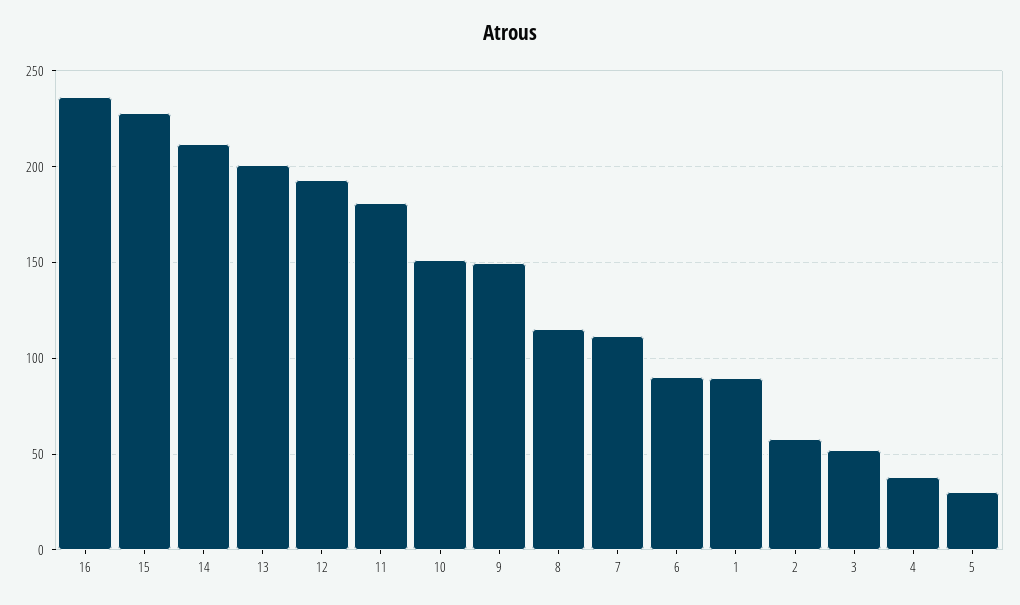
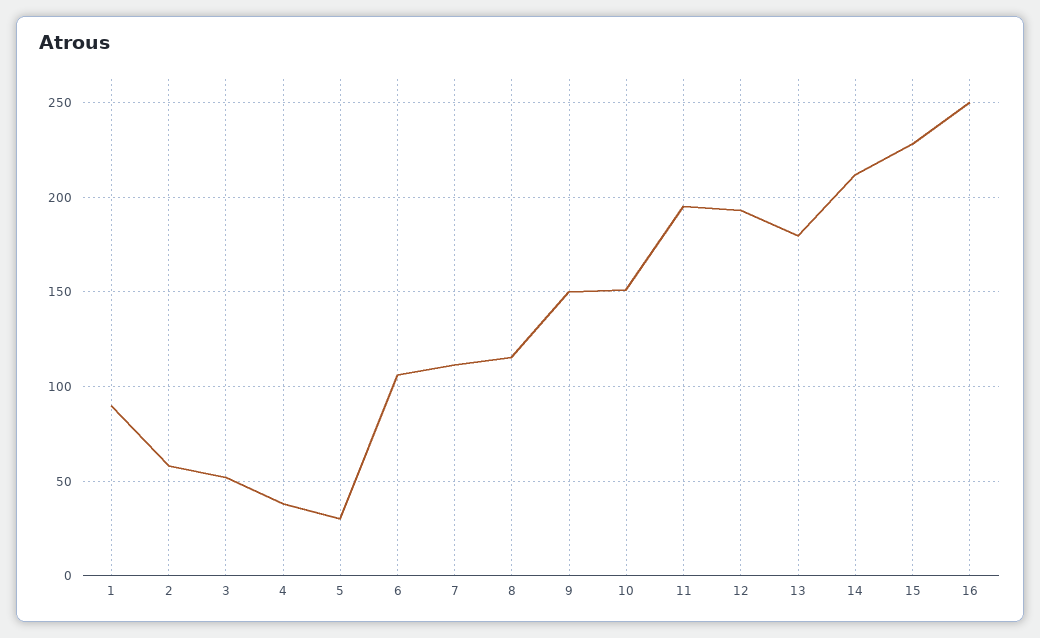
16: 235 -> 250
13: 200 -> 180
11: 180 -> 195
6: 90 -> 105

